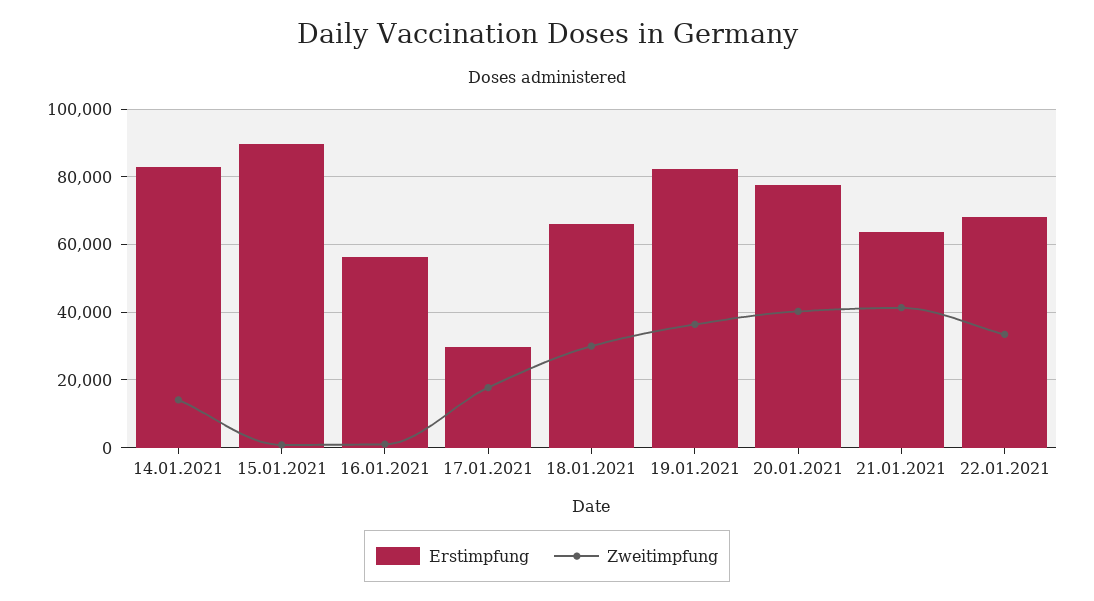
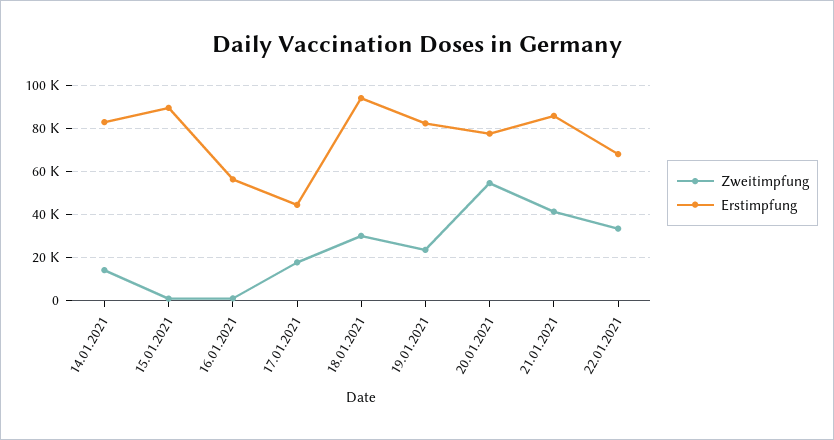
Erstimpfung, 17.01.2021: 30000 -> 45000
Erstimpfung, 18.01.2021: 66000 -> 95000
Zweitimpfung, 19.01.2021: 36000 -> 25000
Zweitimpfung, 20.01.2021: 40000 -> 55000
Erstimpfung, 21.01.2021: 64000 -> 85000

